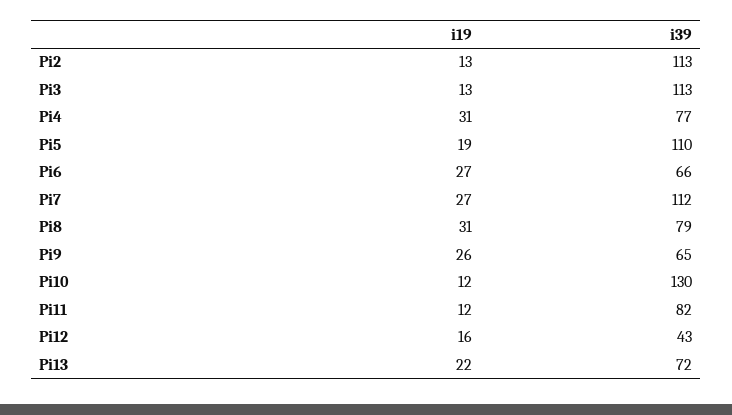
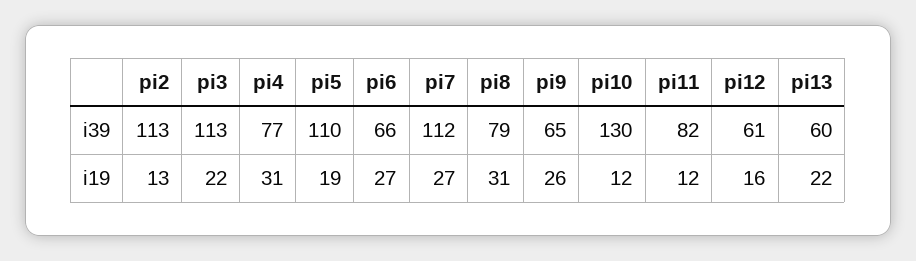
i19, Pi3: 13 -> 22
i39, Pi12: 43 -> 61
i39, Pi13: 72 -> 60

